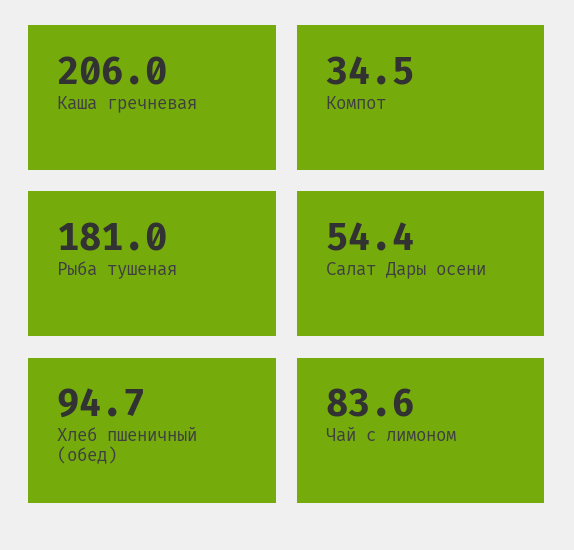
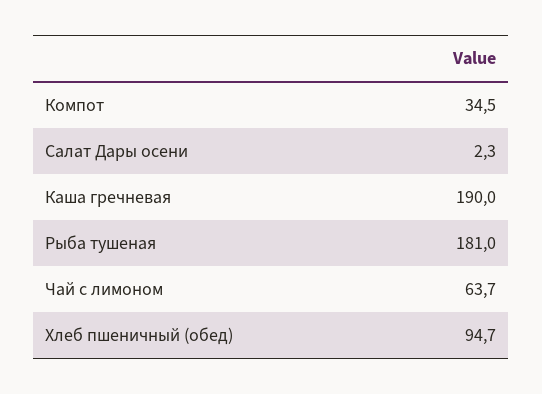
Каша гречневая: 206 -> 190
Салат Дары осени: 54.4 -> 2.3
Чай с лимоном: 83.6 -> 63.7

